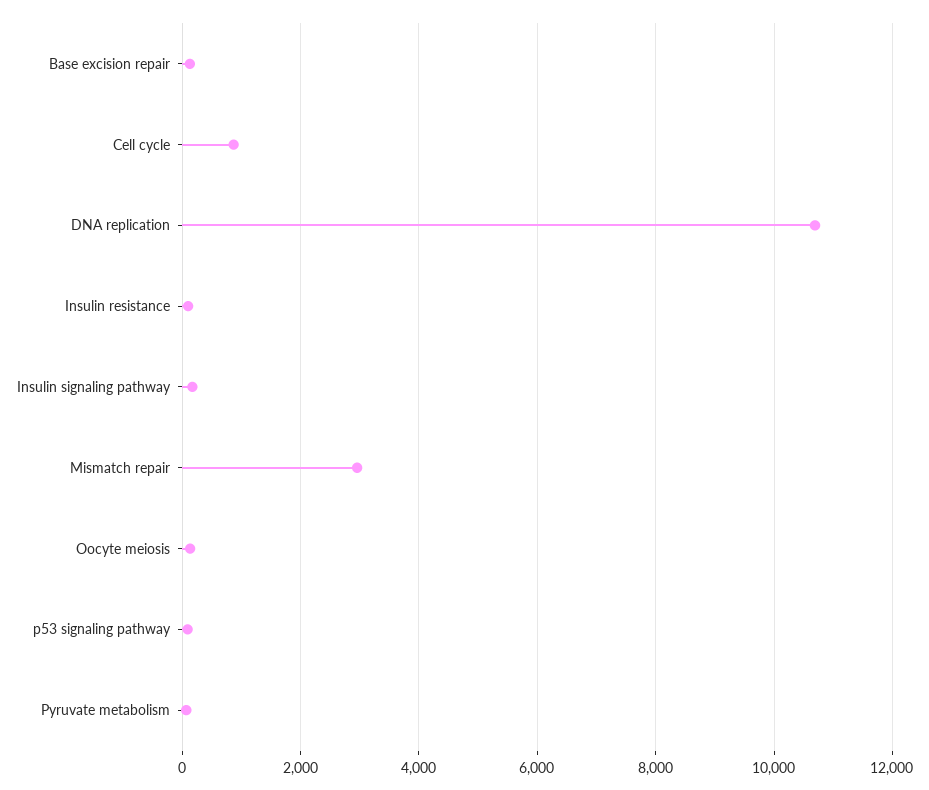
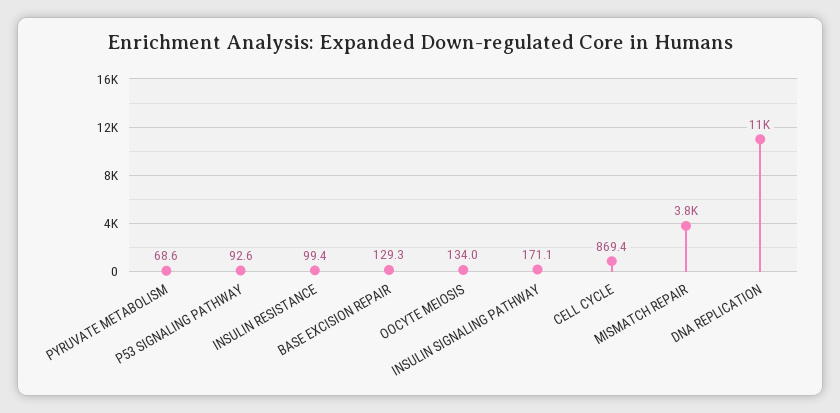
Mismatch repair: 3000 -> 3800

